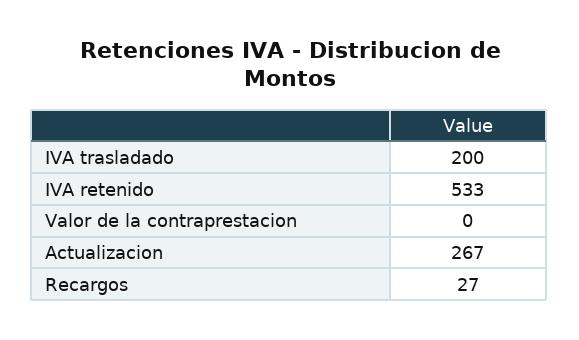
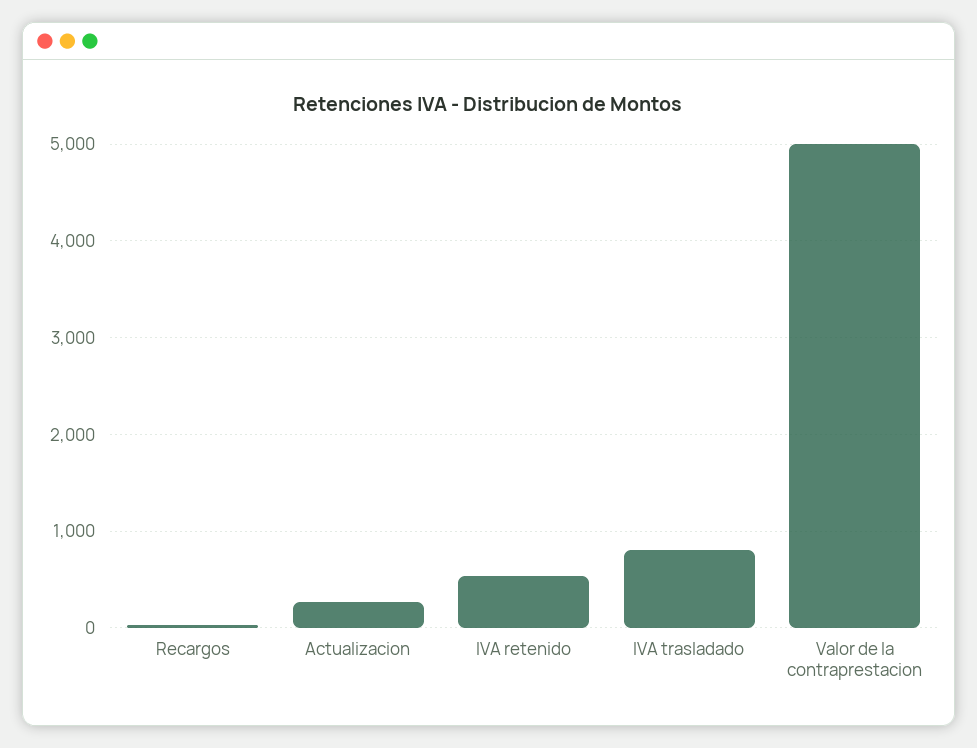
IVA trasladado: 200 -> 800
Valor de la contraprestacion: 0 -> 5000

